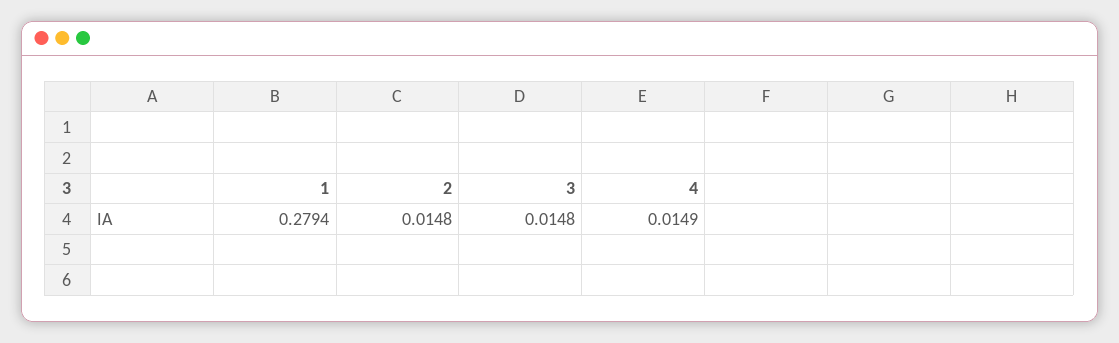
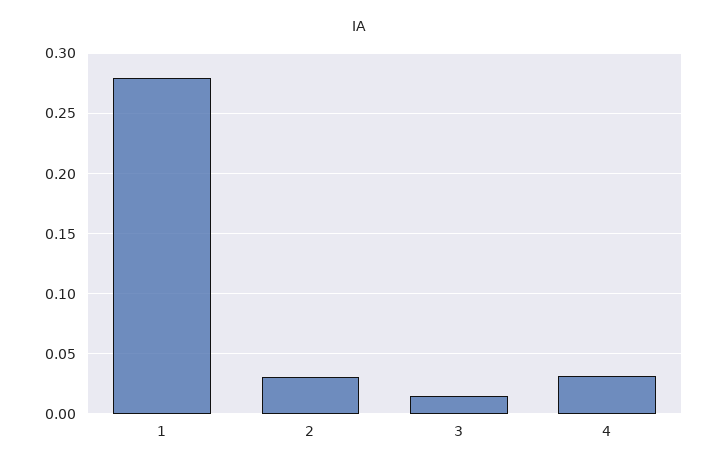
2: 0.0148 -> 0.03
4: 0.0149 -> 0.03

